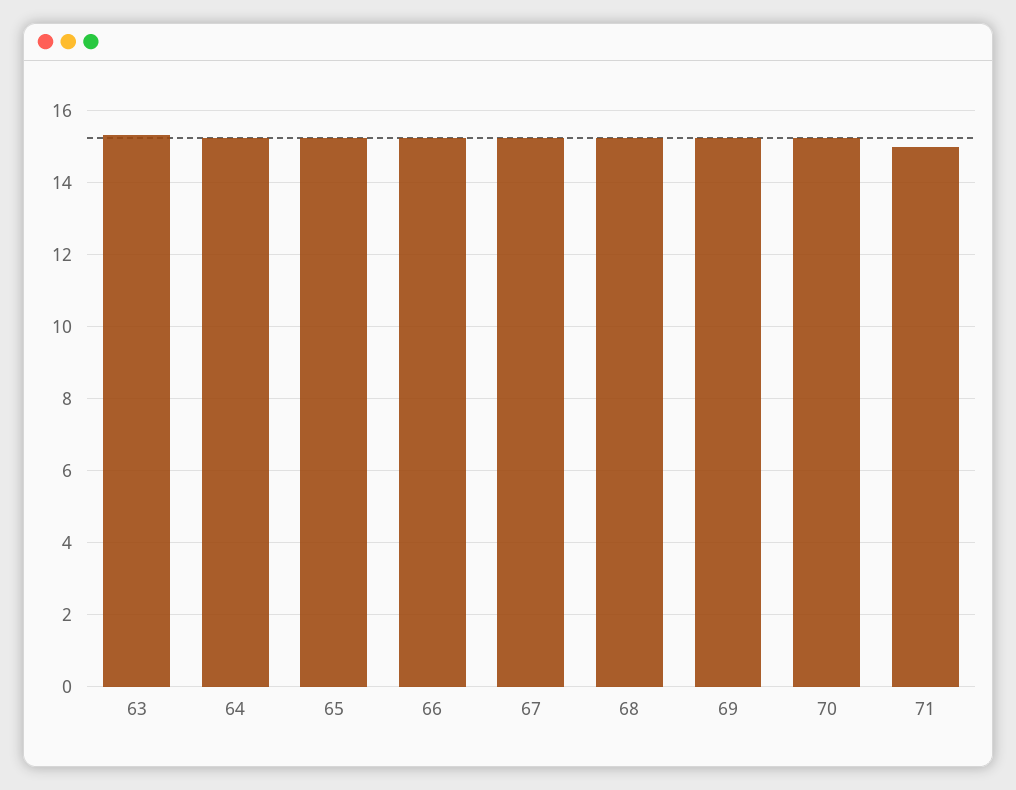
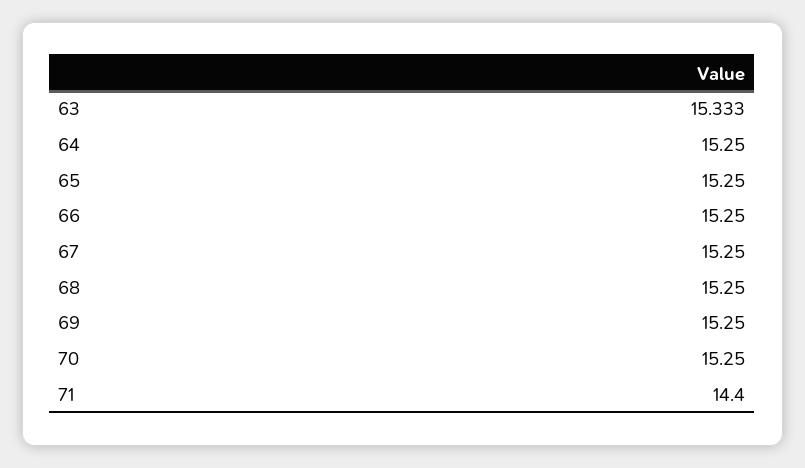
71: 15 -> 14.4

